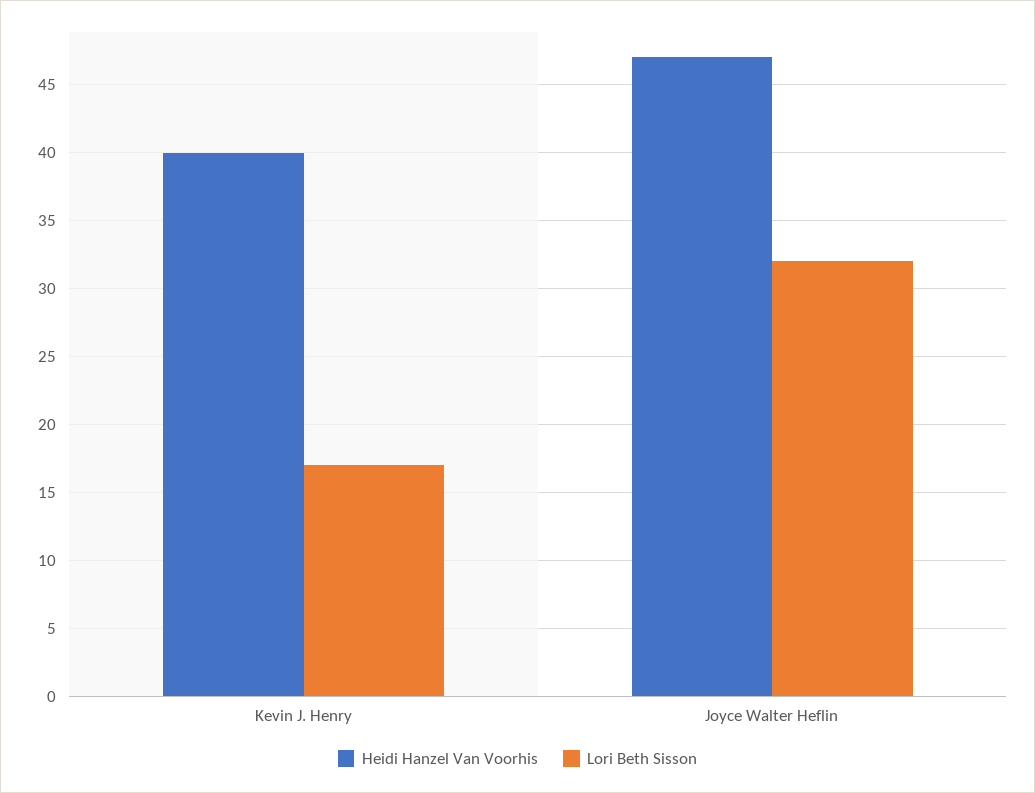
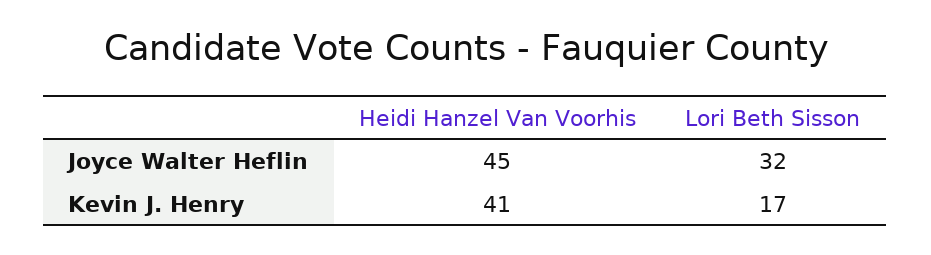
Heidi Hanzel Van Voorhis, Kevin J. Henry: 40 -> 41
Heidi Hanzel Van Voorhis, Joyce Walter Heflin: 47 -> 45

